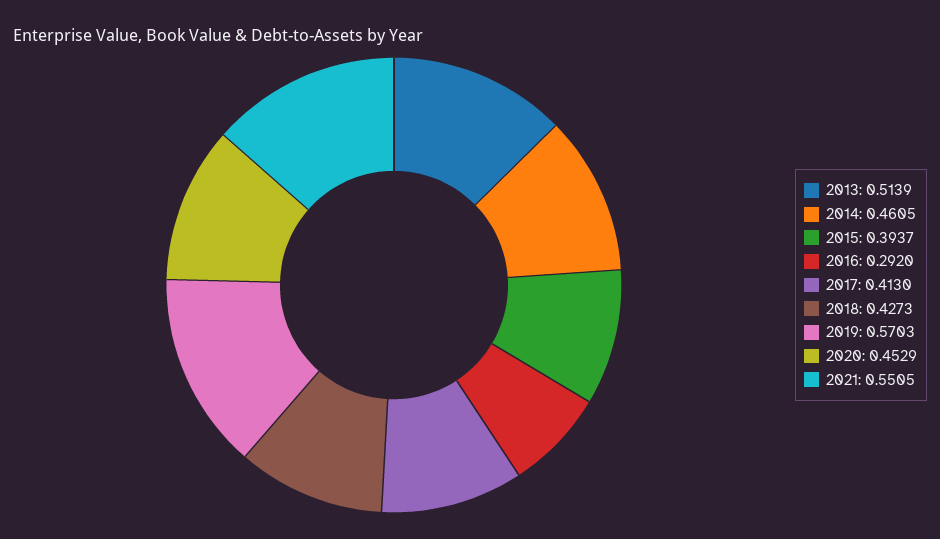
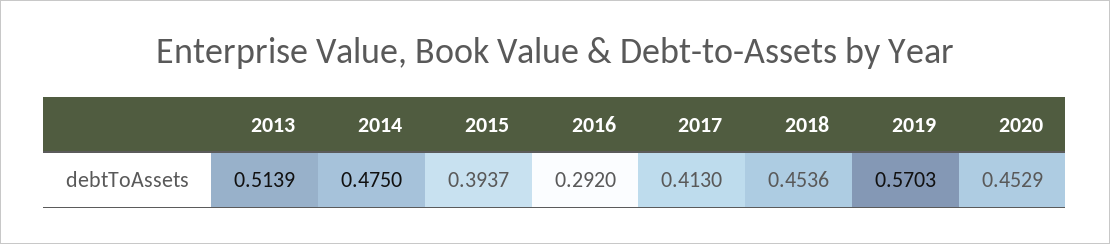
2014: 0.4605 -> 0.475
2018: 0.4273 -> 0.4536
2021: 0.5505 -> none

